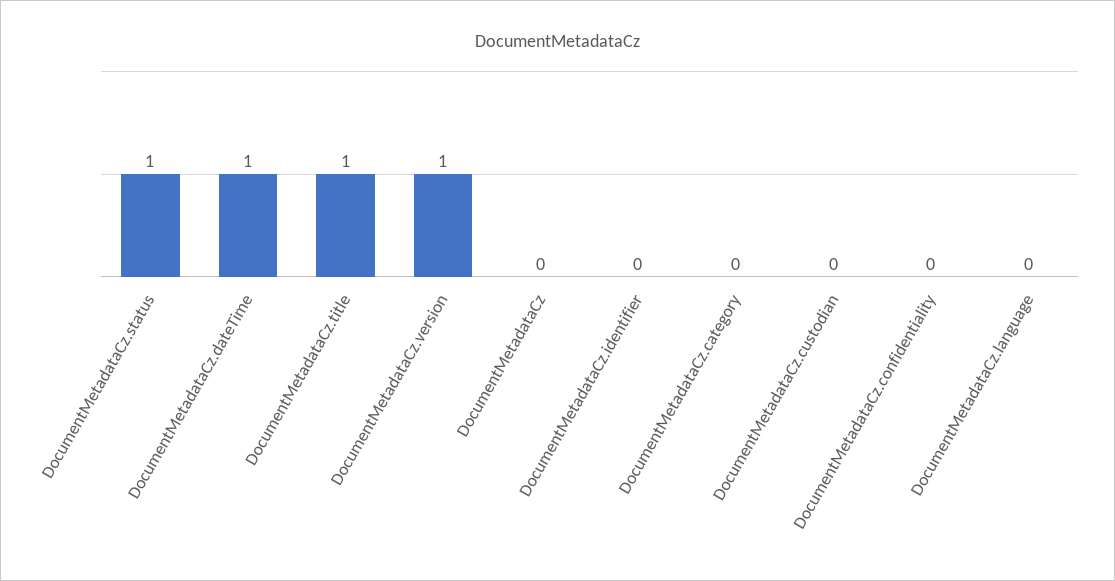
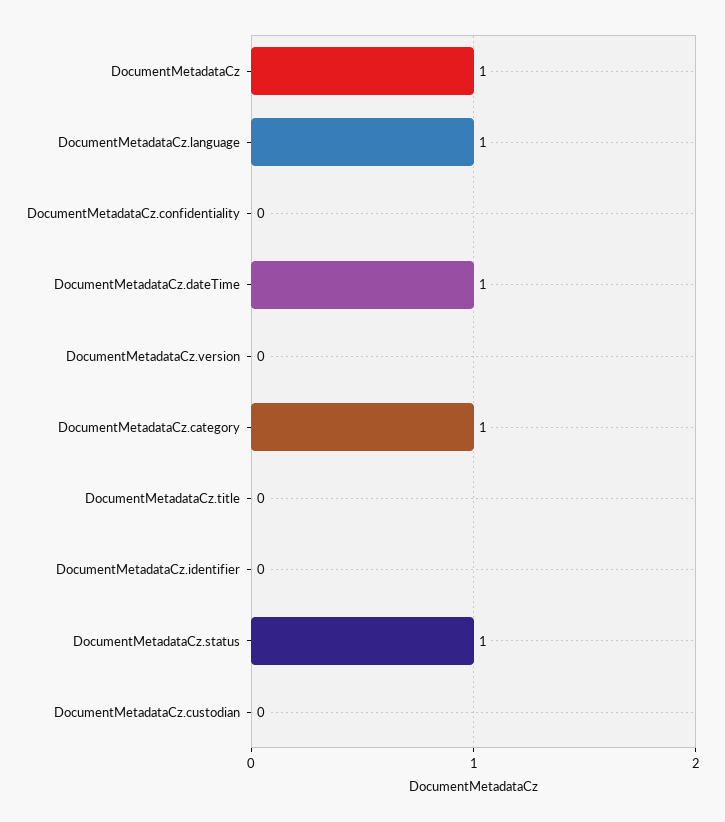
DocumentMetadataCz.title: 1 -> 0
DocumentMetadataCz.version: 1 -> 0
DocumentMetadataCz: 0 -> 1
DocumentMetadataCz.category: 0 -> 1
DocumentMetadataCz.language: 0 -> 1

